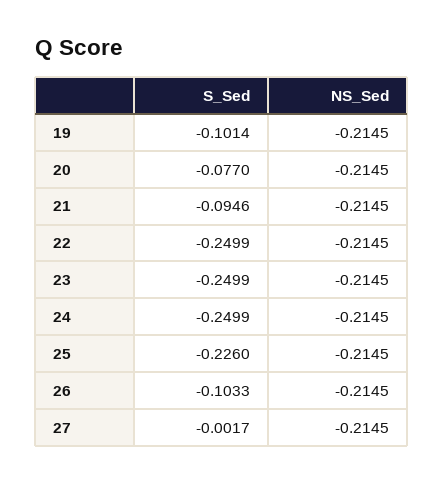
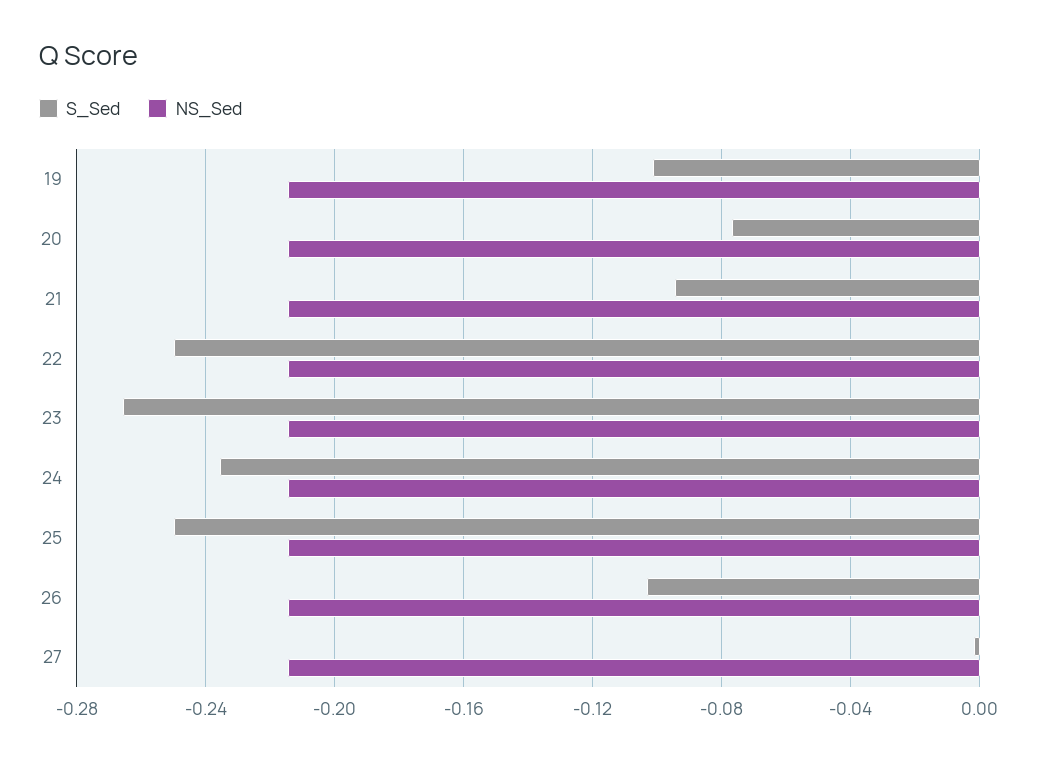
S_Sed, 23: -0.2499 -> -0.265
S_Sed, 24: -0.2499 -> -0.235
S_Sed, 25: -0.226 -> -0.25

